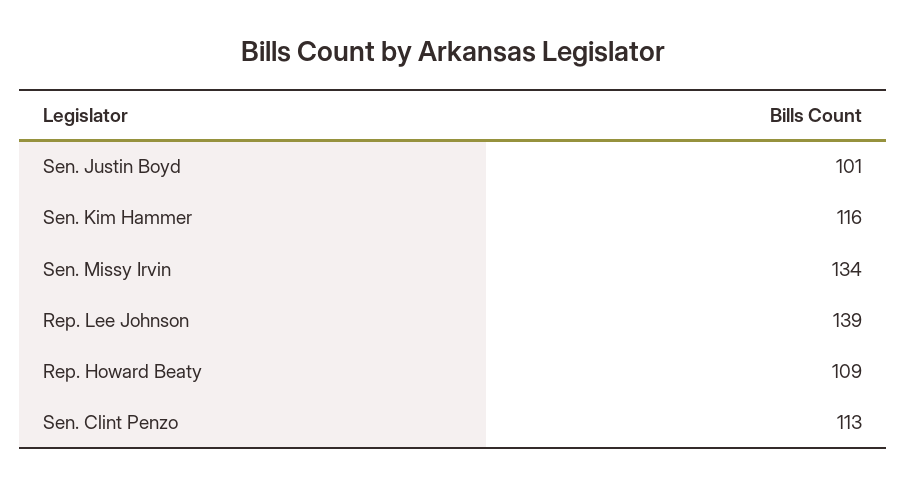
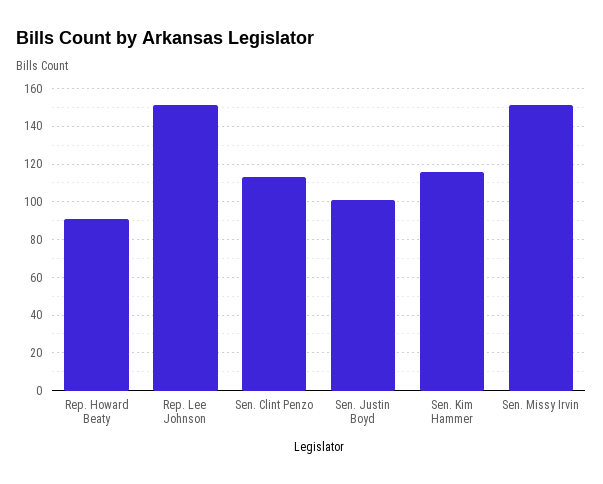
Sen. Missy Irvin: 134 -> 150
Rep. Lee Johnson: 139 -> 150
Rep. Howard Beaty: 109 -> 90

